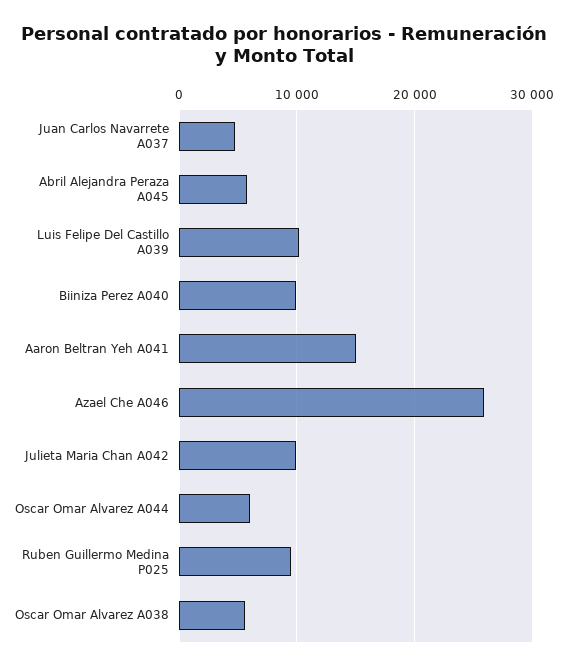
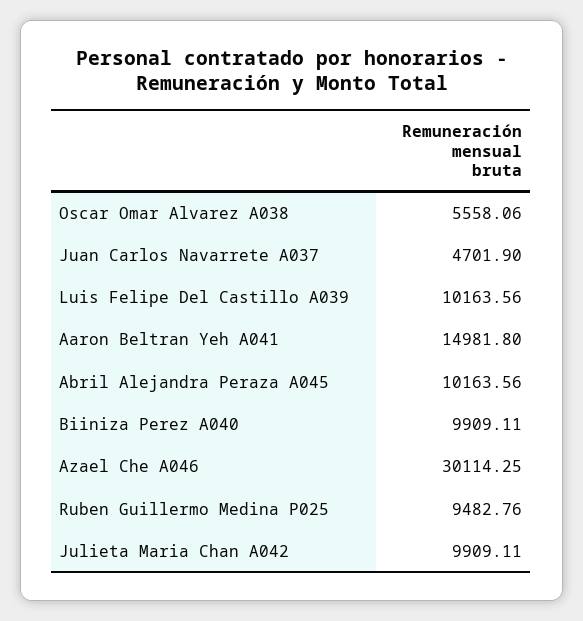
Abril Alejandra Peraza A045: 6000 -> 10163.56
Azael Che A046: 26000 -> 30114.25
Oscar Omar Alvarez A044: 6000 -> none

